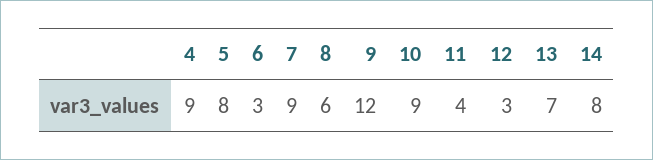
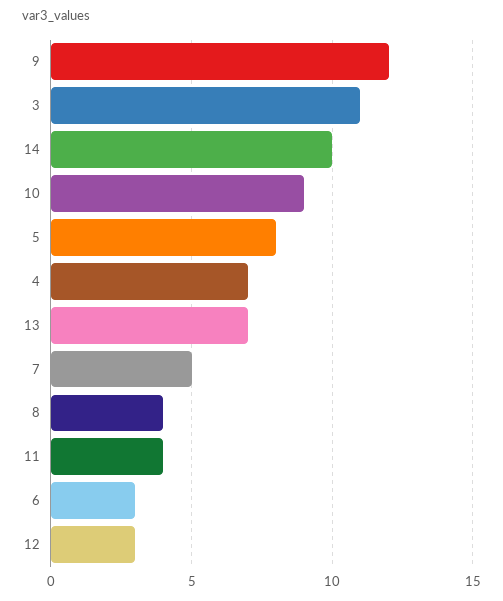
4: 9 -> 7
7: 9 -> 5
8: 6 -> 4
14: 8 -> 10
3: none -> 11

